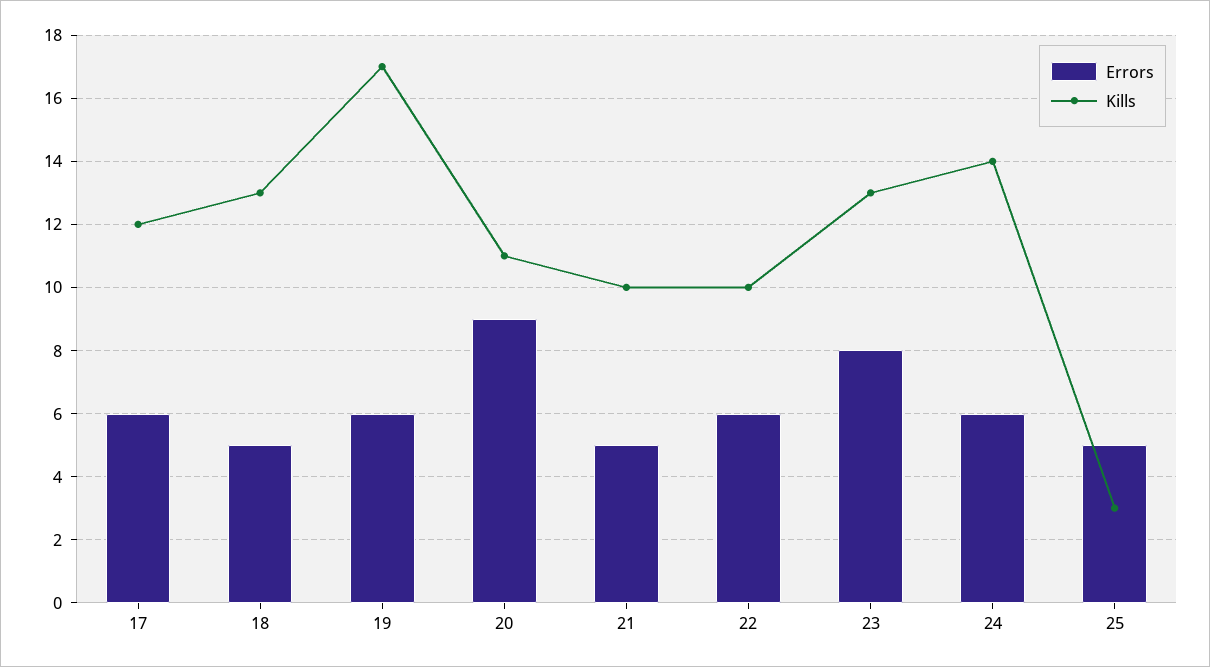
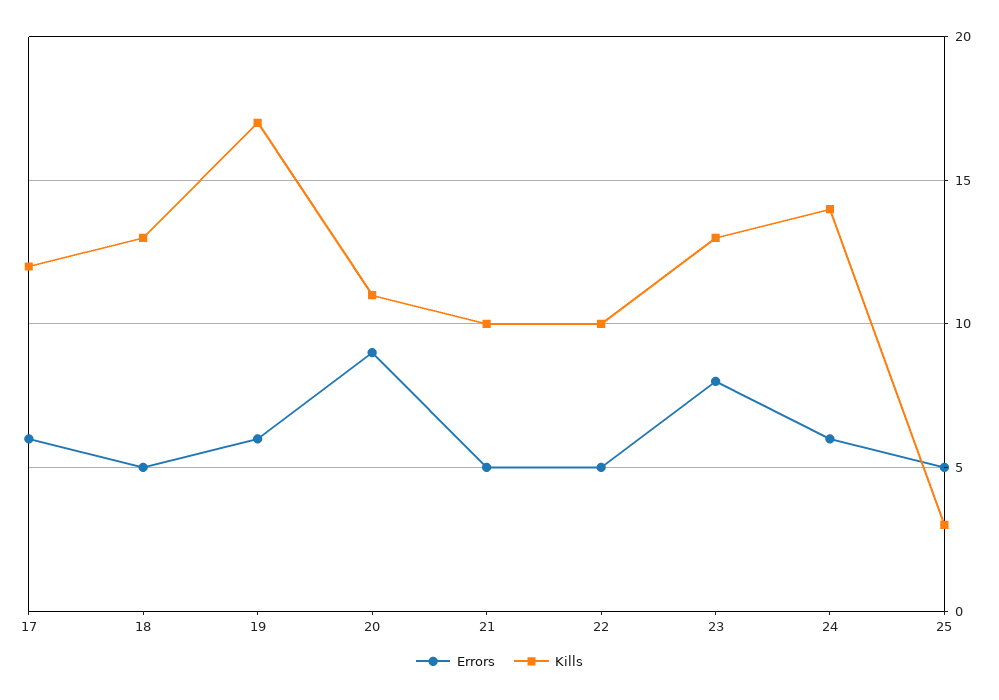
Errors, 22: 6 -> 5

